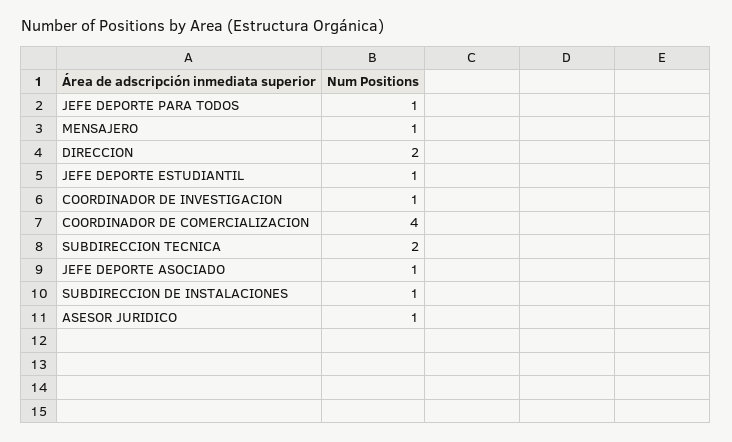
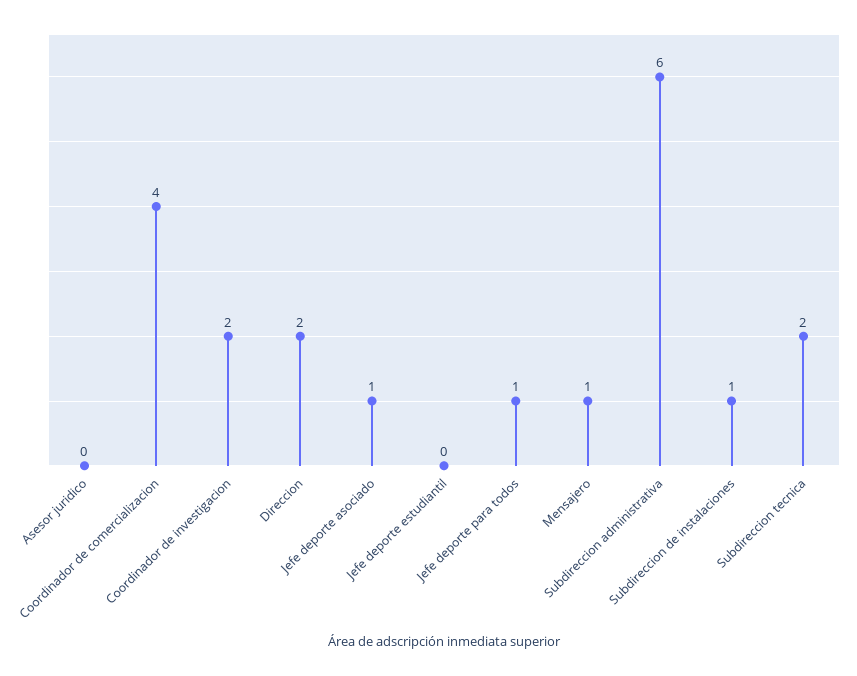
JEFE DEPORTE ESTUDIANTIL: 1 -> 0
COORDINADOR DE INVESTIGACION: 1 -> 2
ASESOR JURIDICO: 1 -> 0
Subdireccion administrativa: none -> 6

